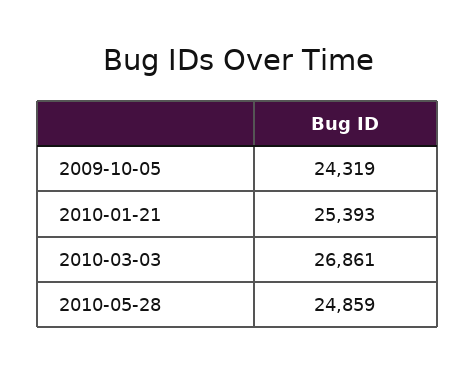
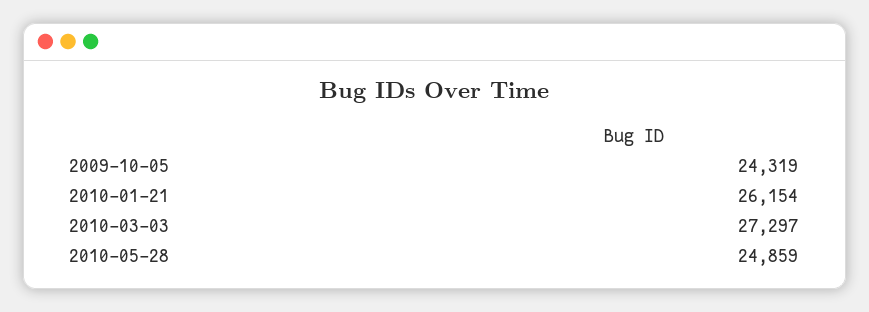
2010-01-21: 25393 -> 26154
2010-03-03: 26861 -> 27297

